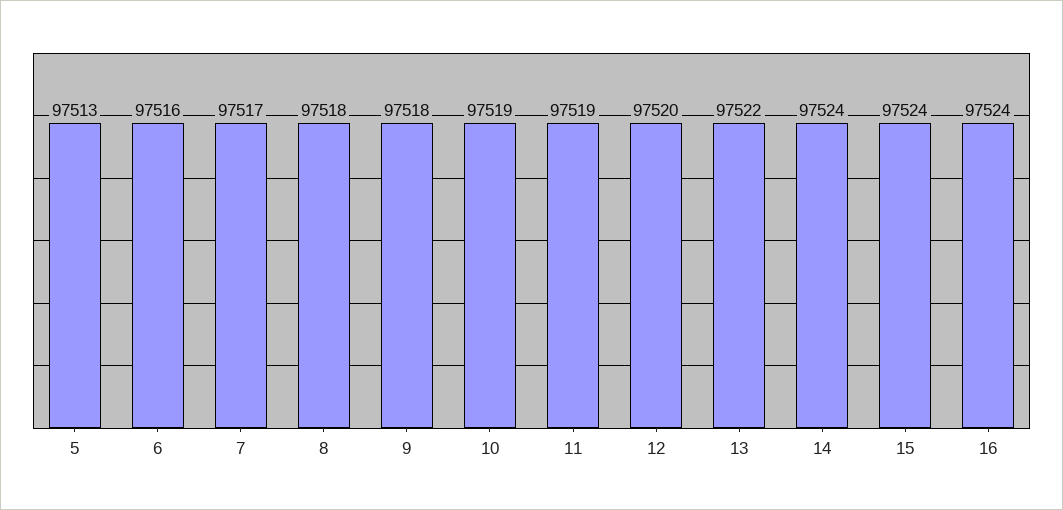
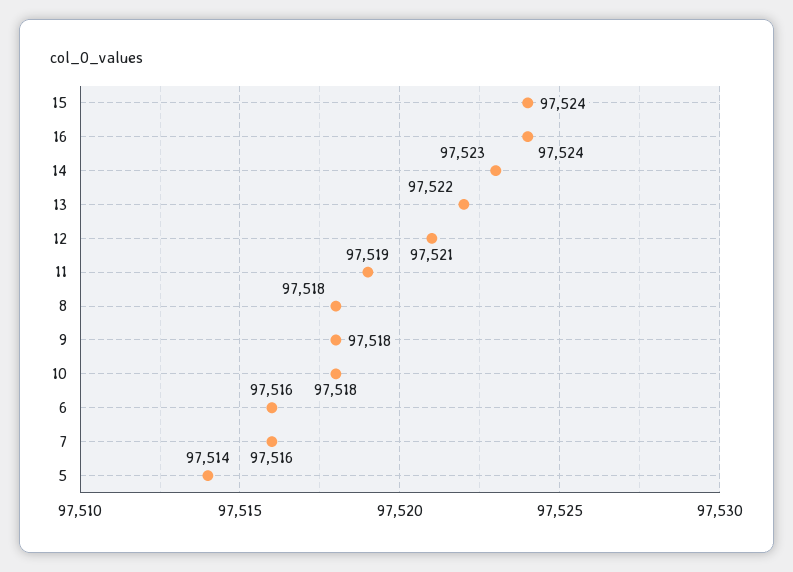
5: 97513 -> 97514
7: 97517 -> 97516
10: 97519 -> 97518
12: 97520 -> 97521
14: 97524 -> 97523

